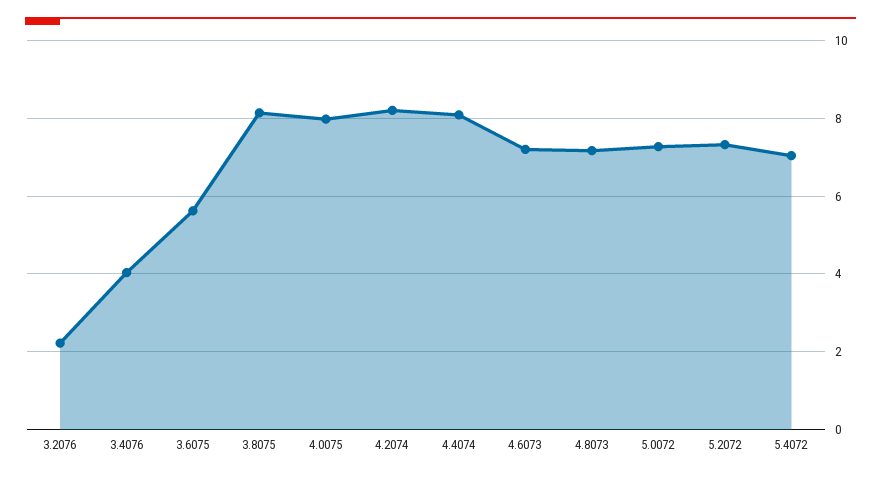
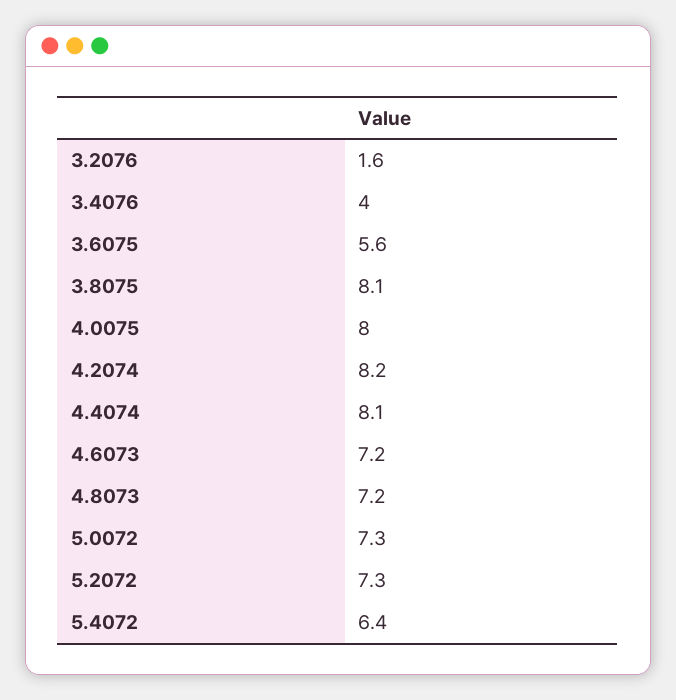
3.2076: 2.2 -> 1.6
5.4072: 7 -> 6.4

